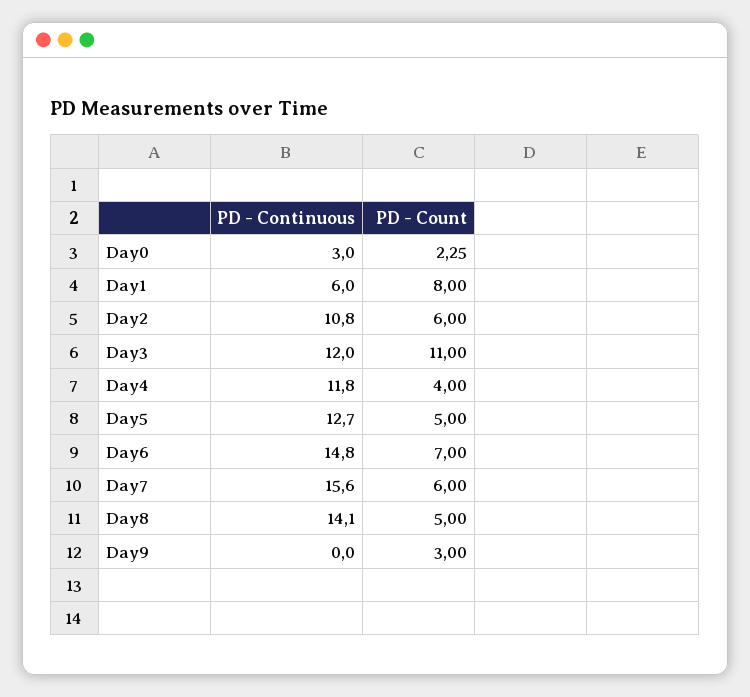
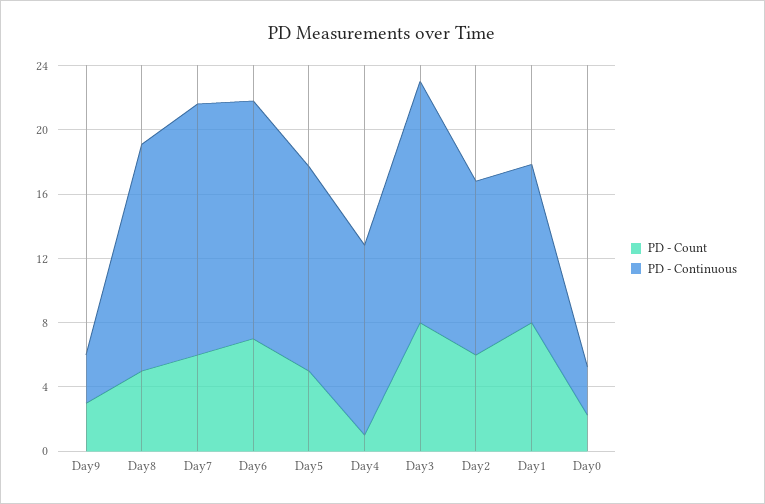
PD - Continuous, Day1: 6 -> 10
PD - Continuous, Day3: 12 -> 15
PD - Count, Day3: 11 -> 8
PD - Count, Day4: 4 -> 1
PD - Continuous, Day9: 0 -> 3

